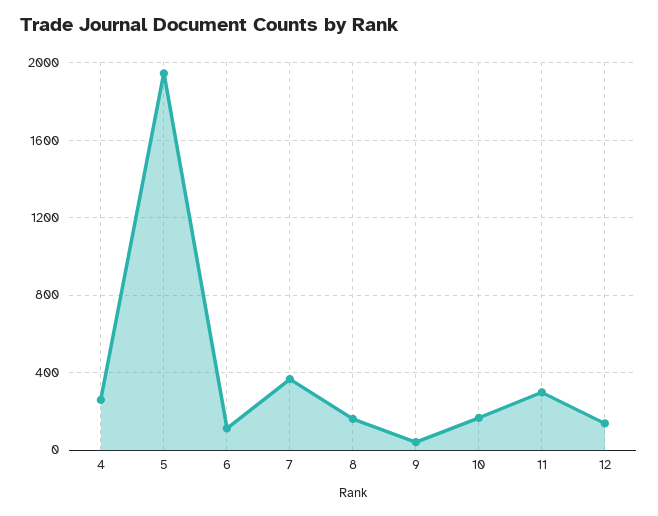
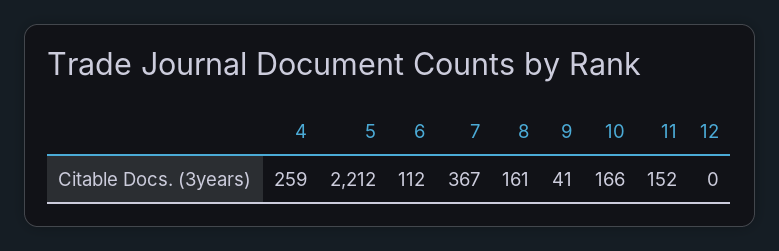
5: 1950 -> 2212
11: 300 -> 152
12: 150 -> 0

